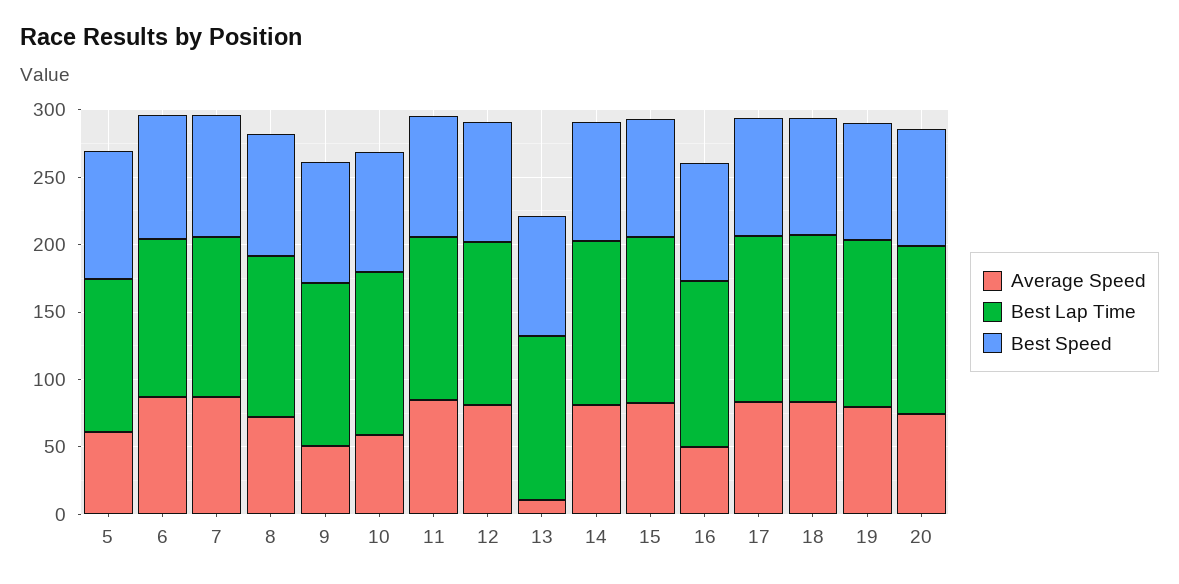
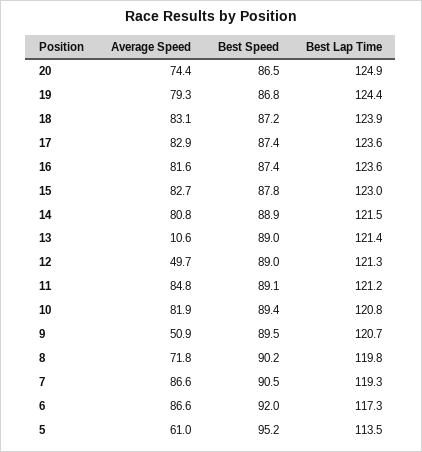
Average Speed, 10: 60 -> 81.9
Average Speed, 12: 80 -> 49.7
Average Speed, 16: 50 -> 81.6

